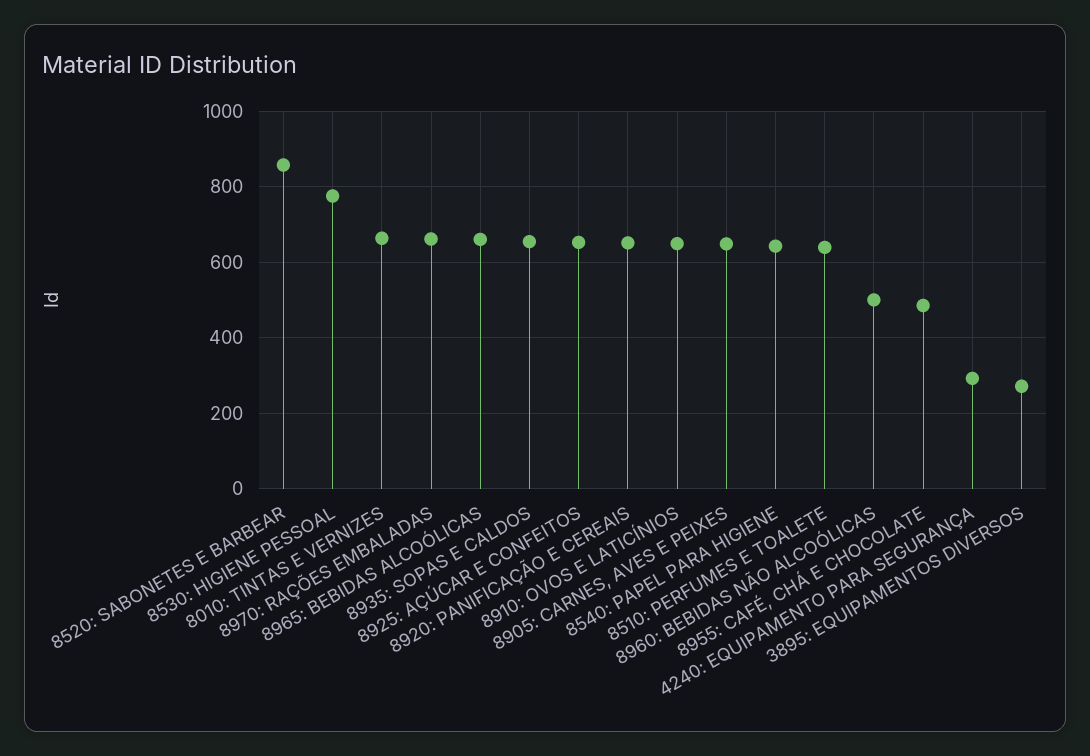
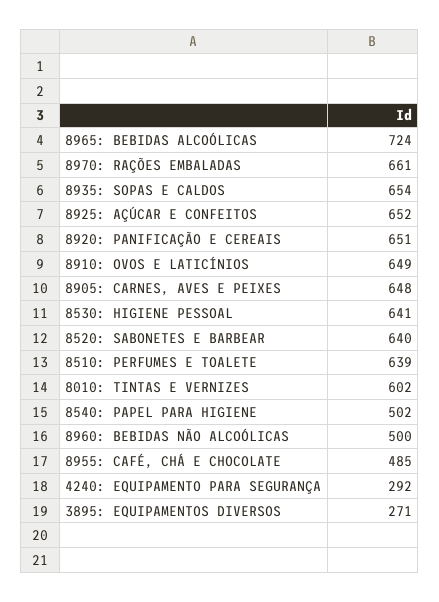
8520: SABONETES E BARBEAR: 860 -> 640
8530: HIGIENE PESSOAL: 780 -> 641
8010: TINTAS E VERNIZES: 660 -> 602
8965: BEBIDAS ALCOÓLICAS: 660 -> 724
8540: PAPEL PARA HIGIENE: 640 -> 502

